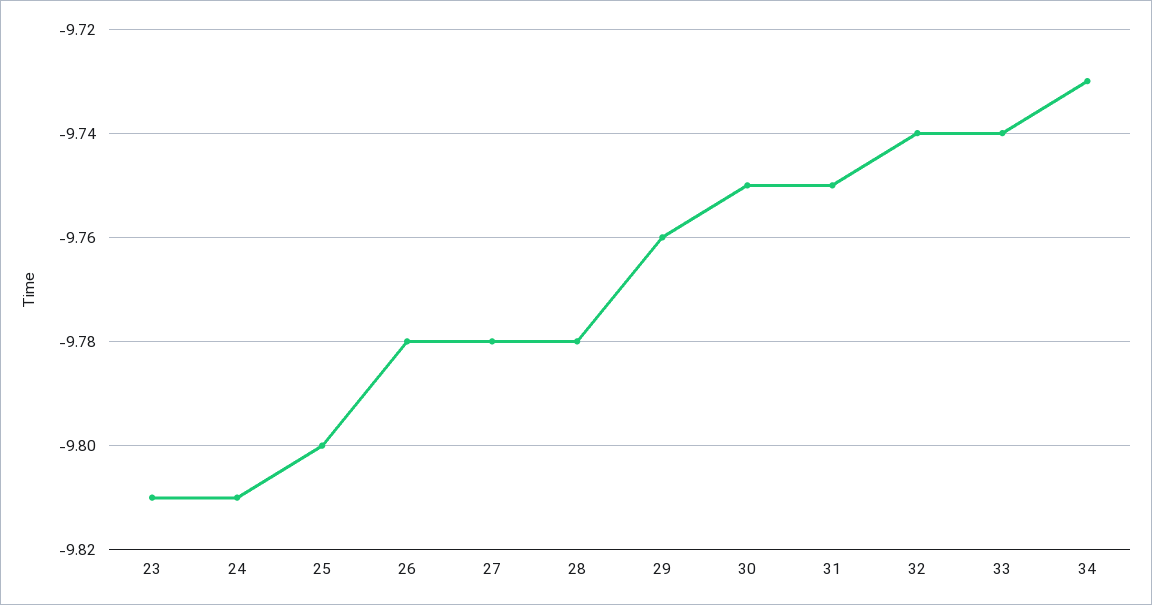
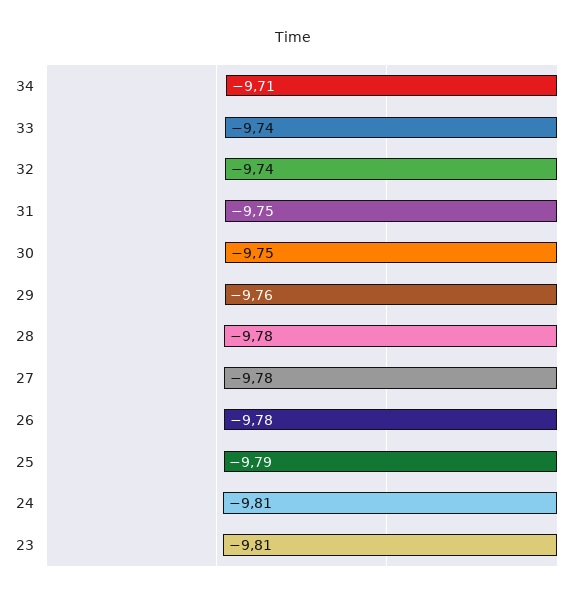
25: -9.8 -> -9.79
34: -9.73 -> -9.71

